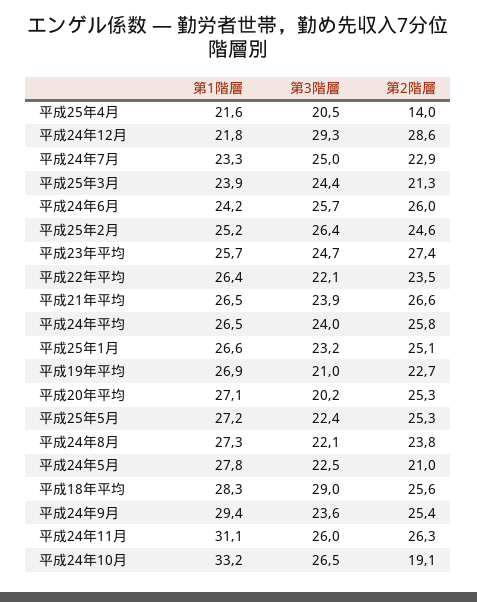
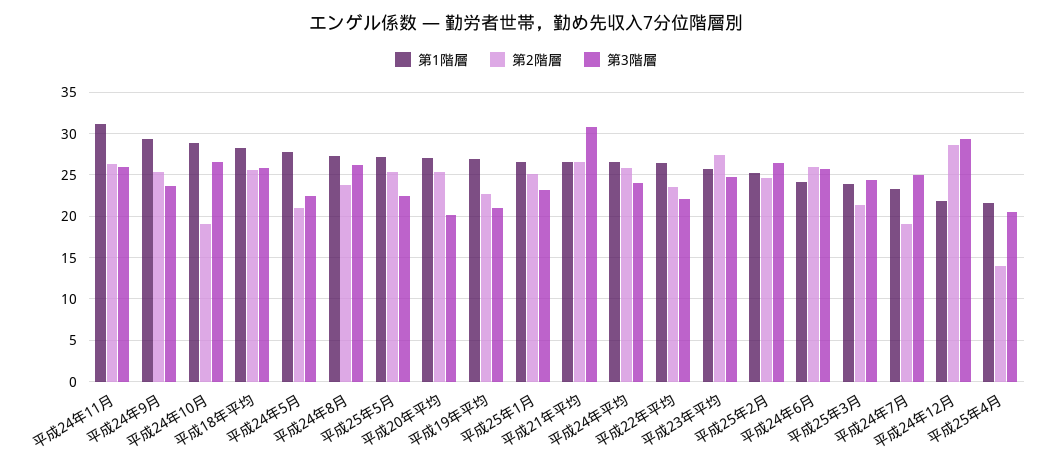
第2階層, 平成24年7月: 22.9 -> 19
第3階層, 平成21年平均: 23.9 -> 31
第3階層, 平成24年8月: 22.1 -> 26
第3階層, 平成18年平均: 29 -> 26
第1階層, 平成24年10月: 33.2 -> 29

